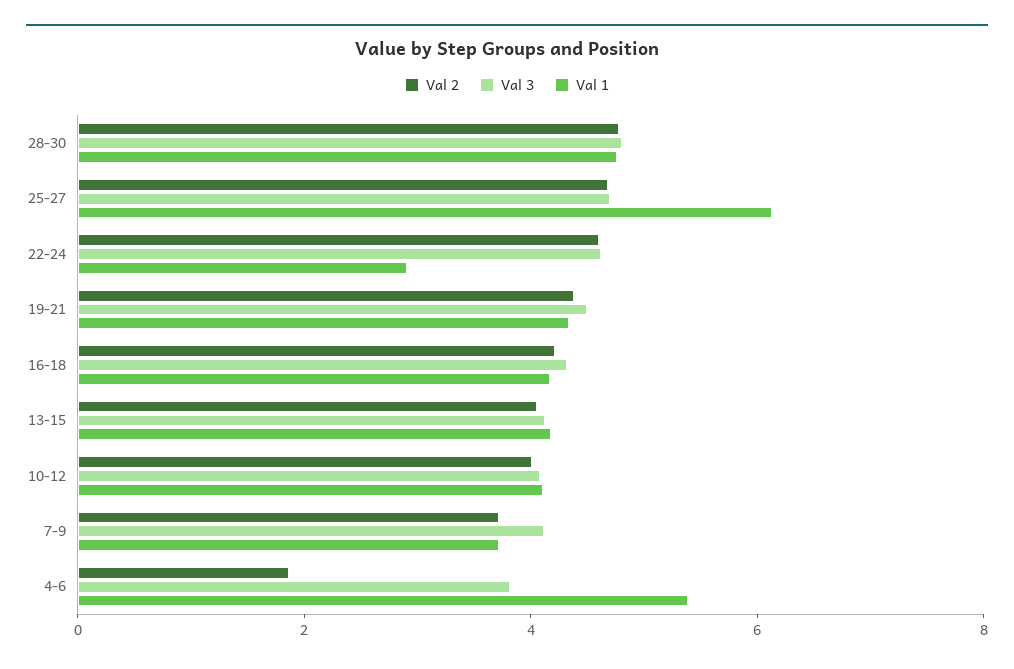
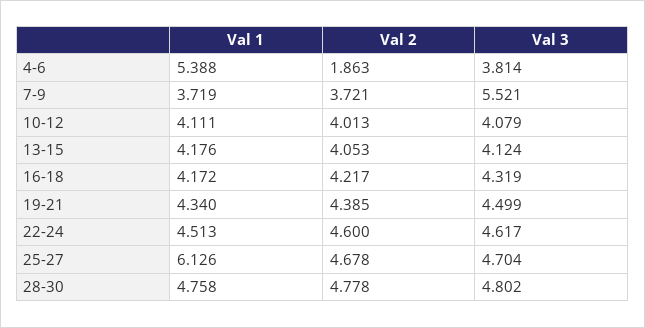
Val 1, 22-24: 3 -> 4.513
Val 3, 7-9: 4 -> 5.521

